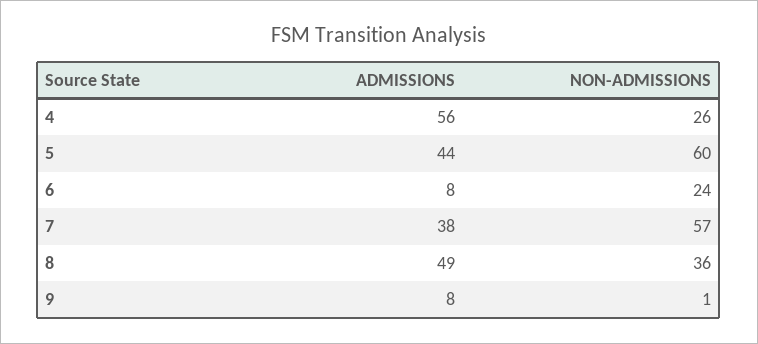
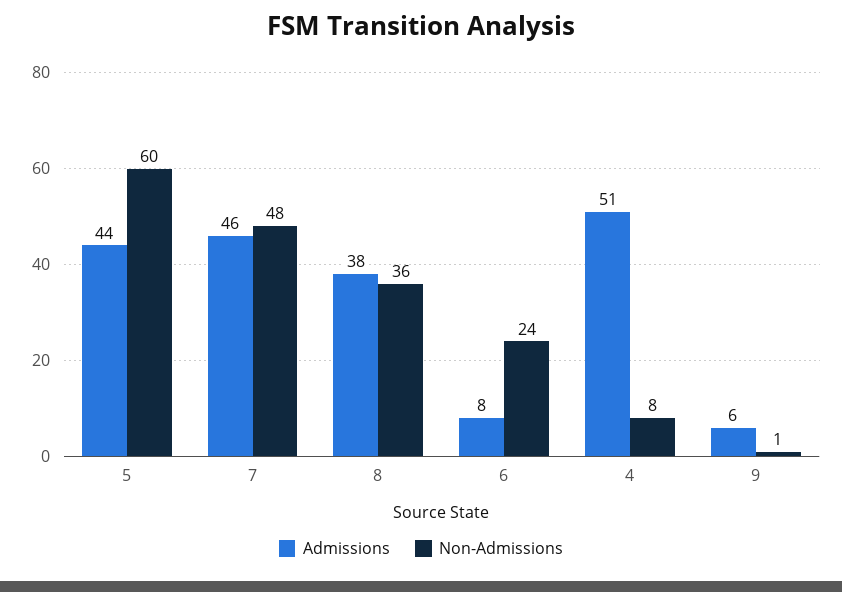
ADMISSIONS, 4: 56 -> 51
NON-ADMISSIONS, 4: 26 -> 8
ADMISSIONS, 7: 38 -> 46
NON-ADMISSIONS, 7: 57 -> 48
ADMISSIONS, 8: 49 -> 38
ADMISSIONS, 9: 8 -> 6

